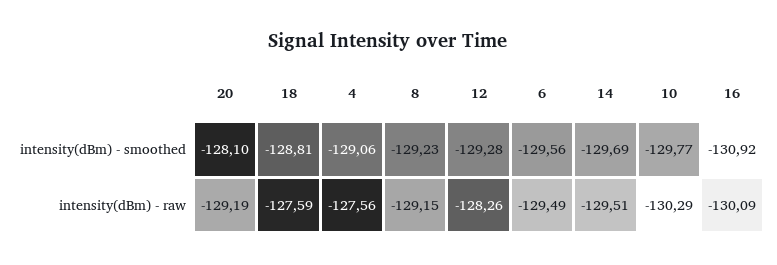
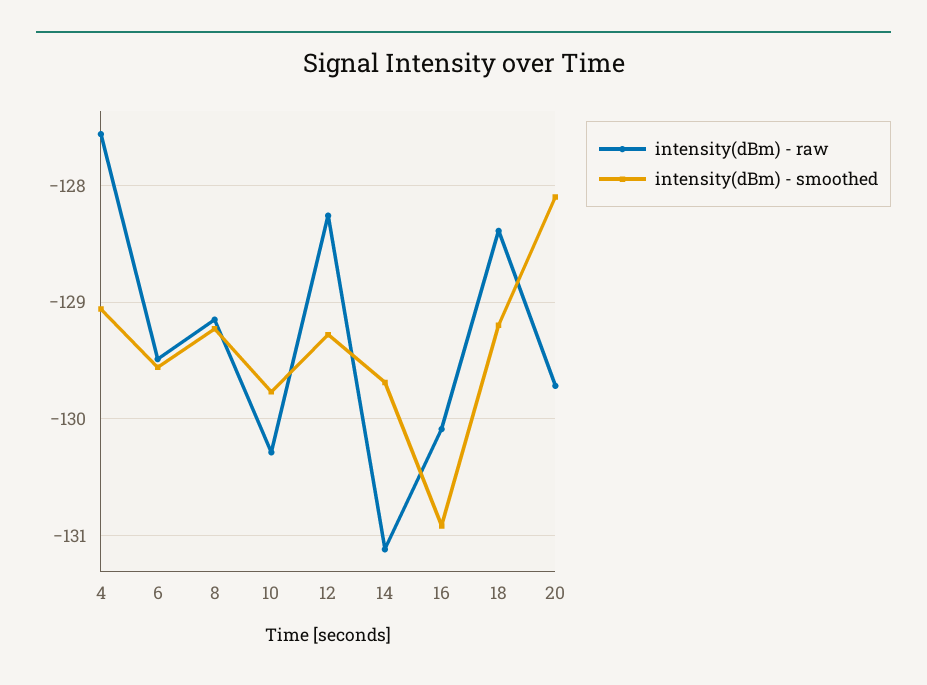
intensity(dBm) - smoothed, 18: -128.81 -> -129.2
intensity(dBm) - raw, 20: -129.19 -> -129.7
intensity(dBm) - raw, 18: -127.59 -> -128.4
intensity(dBm) - raw, 14: -129.51 -> -131.1

